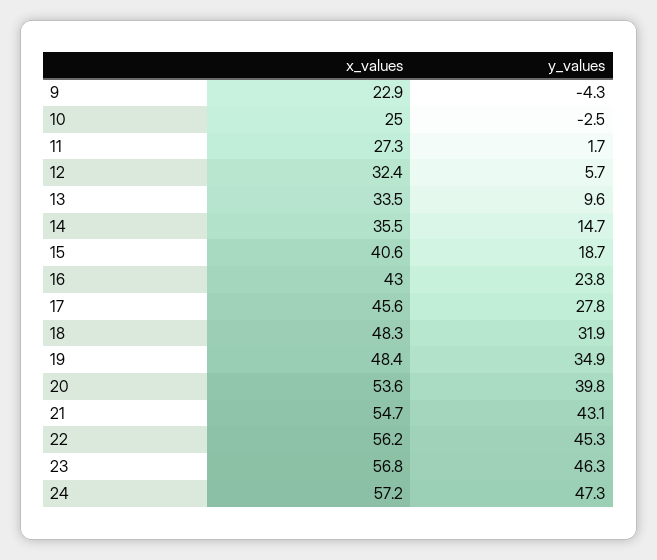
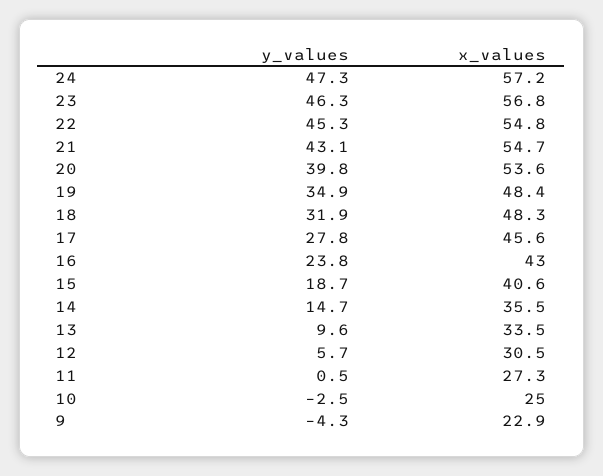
y_values, 11: 1.7 -> 0.5
x_values, 12: 32.4 -> 30.5
x_values, 22: 56.2 -> 54.8

